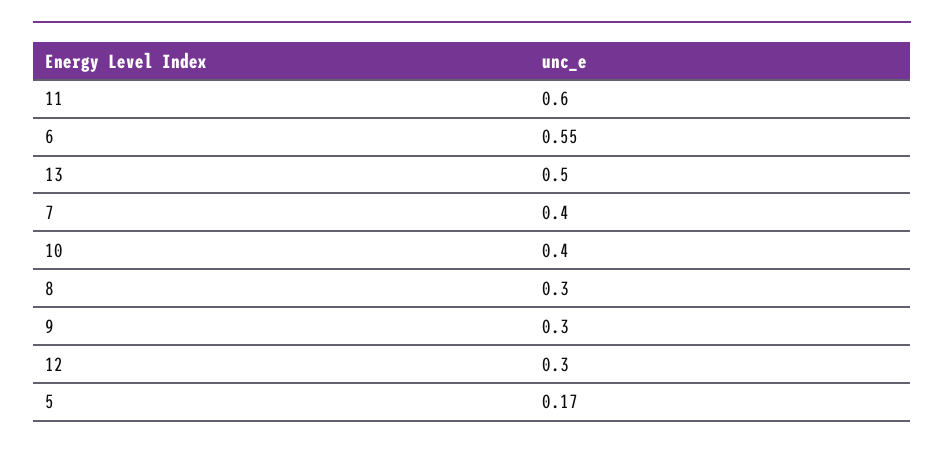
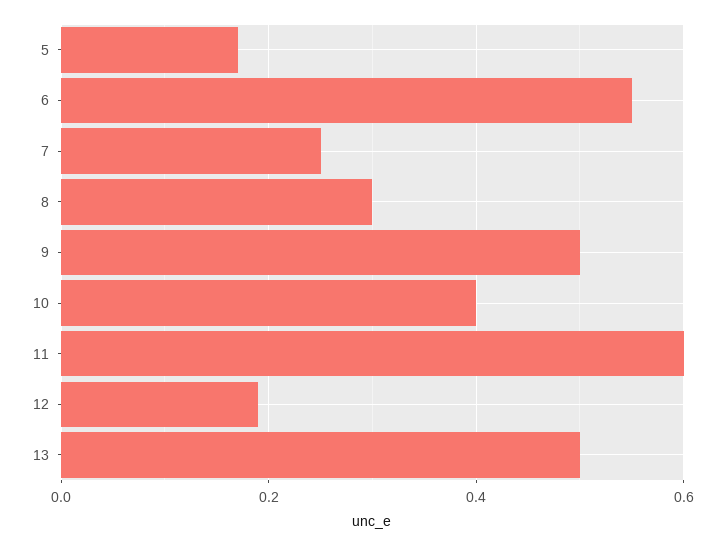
7: 0.4 -> 0.25
9: 0.3 -> 0.5
12: 0.3 -> 0.2

